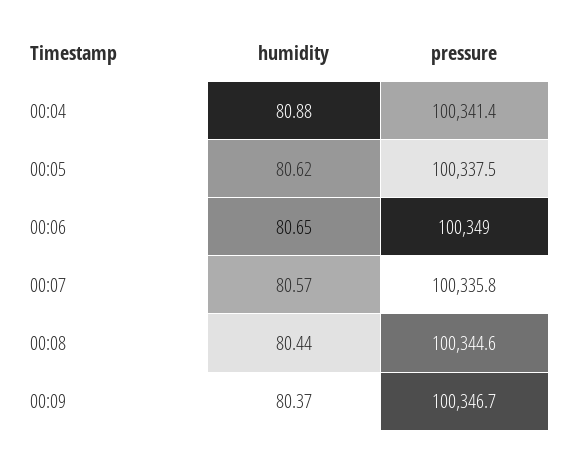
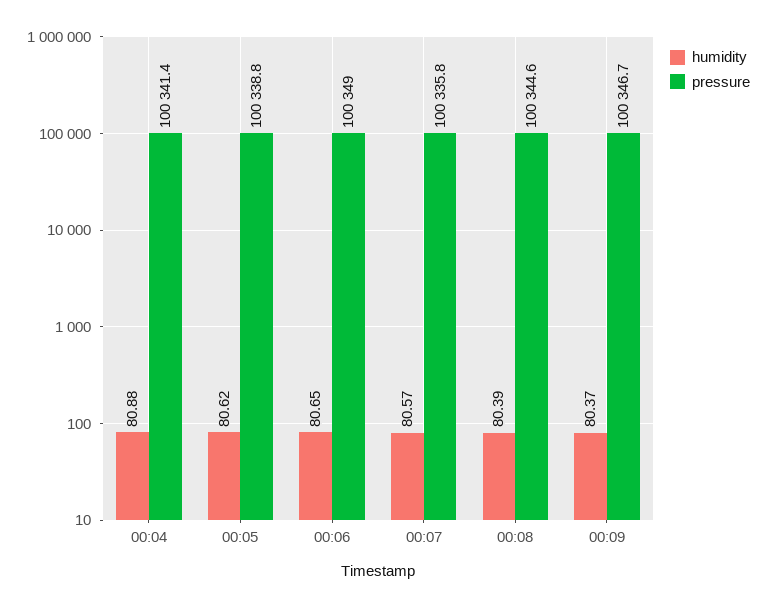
pressure, 00:05: 100337.5 -> 100338.8
humidity, 00:08: 80.44 -> 80.39

